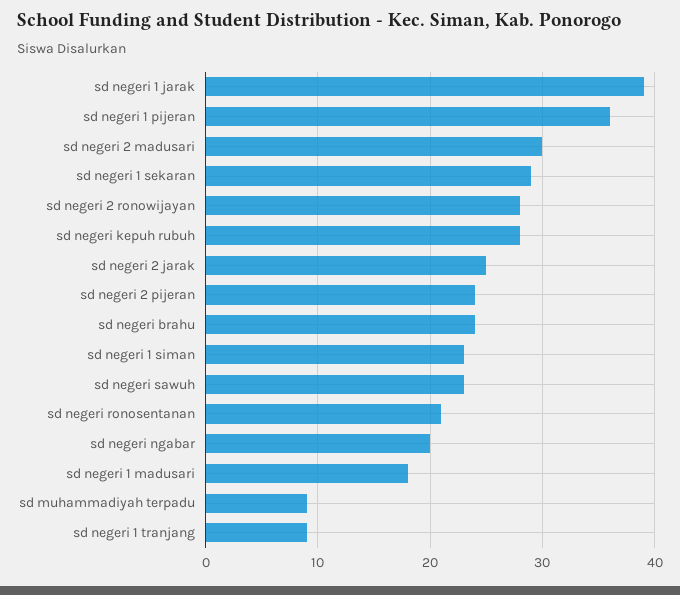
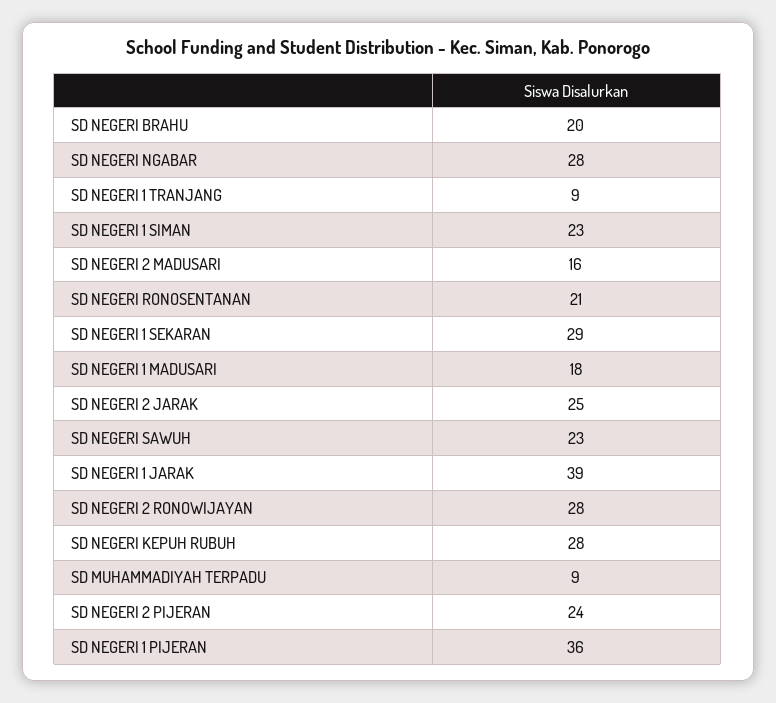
sd negeri 2 madusari: 30 -> 16
sd negeri brahu: 24 -> 20
sd negeri ngabar: 20 -> 28

